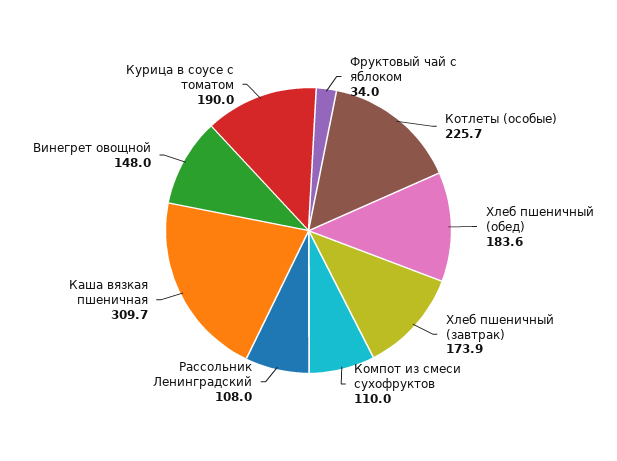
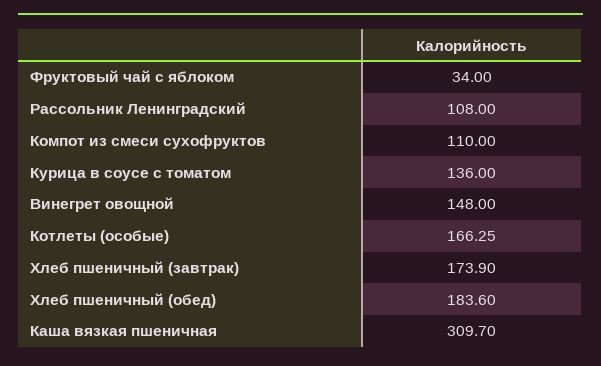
Котлеты (особые): 225.7 -> 166.25
Курица в соусе с томатом: 190 -> 136

